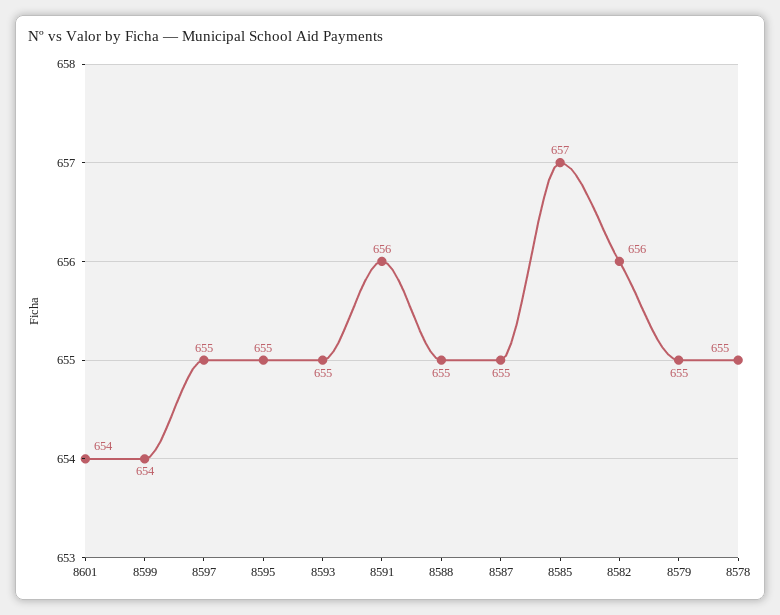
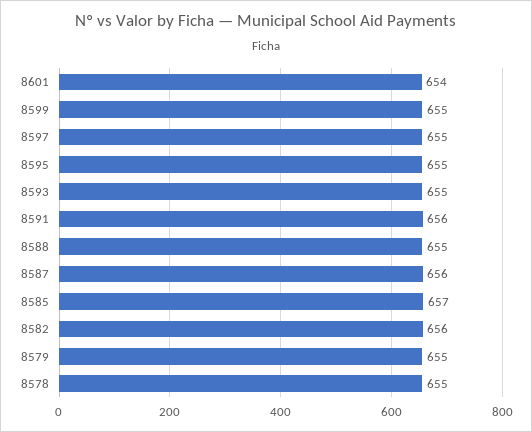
8599: 654 -> 655
8587: 655 -> 656

